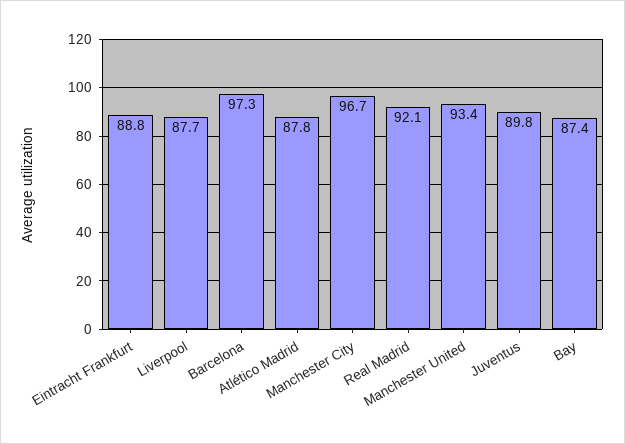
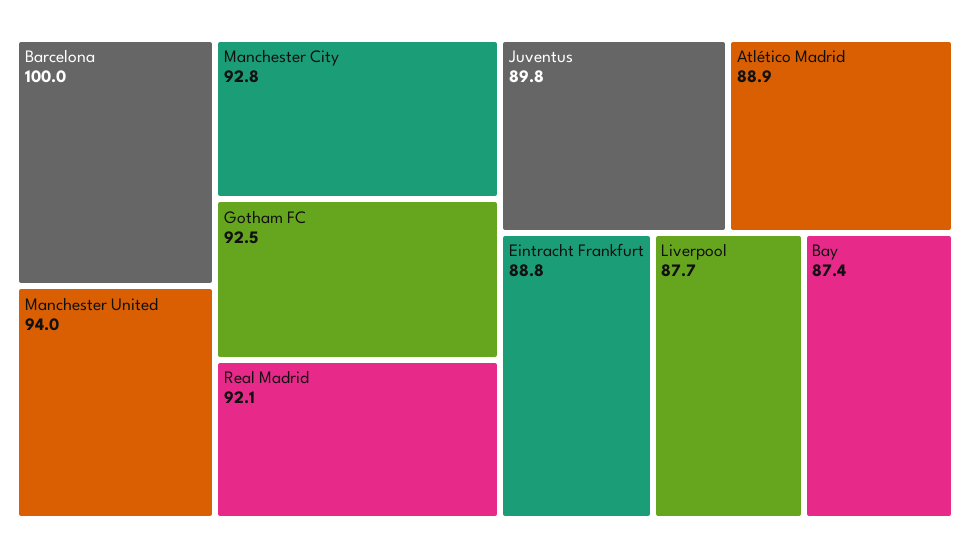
Barcelona: 97.3 -> 100
Atlético Madrid: 87.8 -> 88.9
Manchester City: 96.7 -> 92.8
Manchester United: 93.4 -> 94
Gotham FC: none -> 92.5

